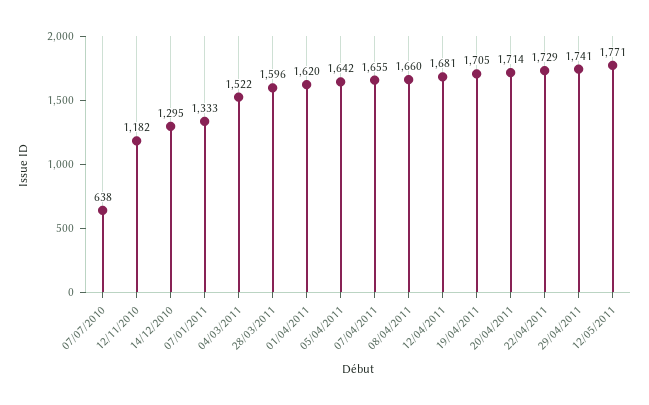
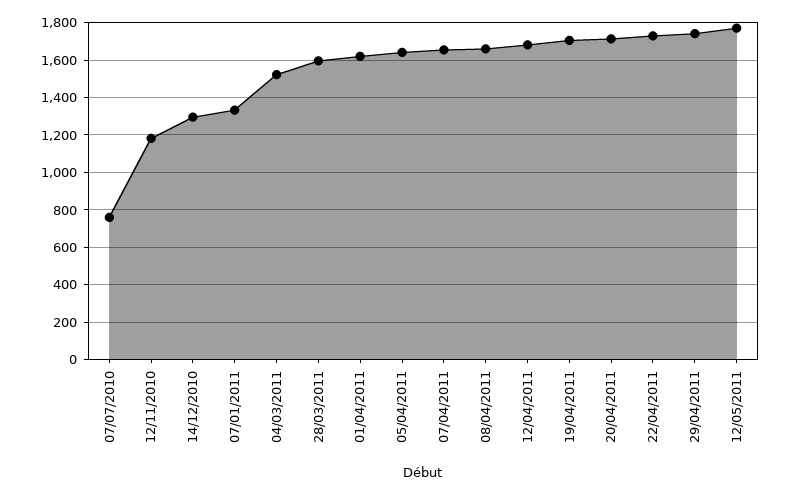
07/07/2010: 638 -> 750

